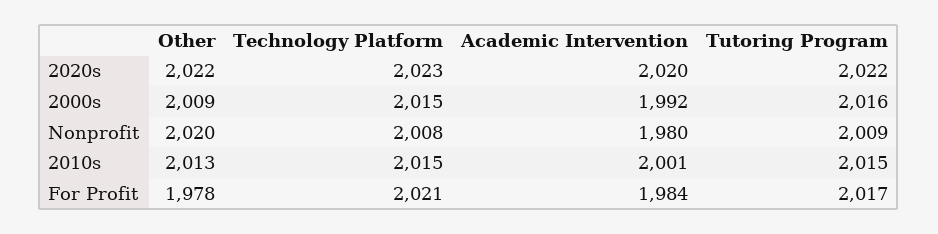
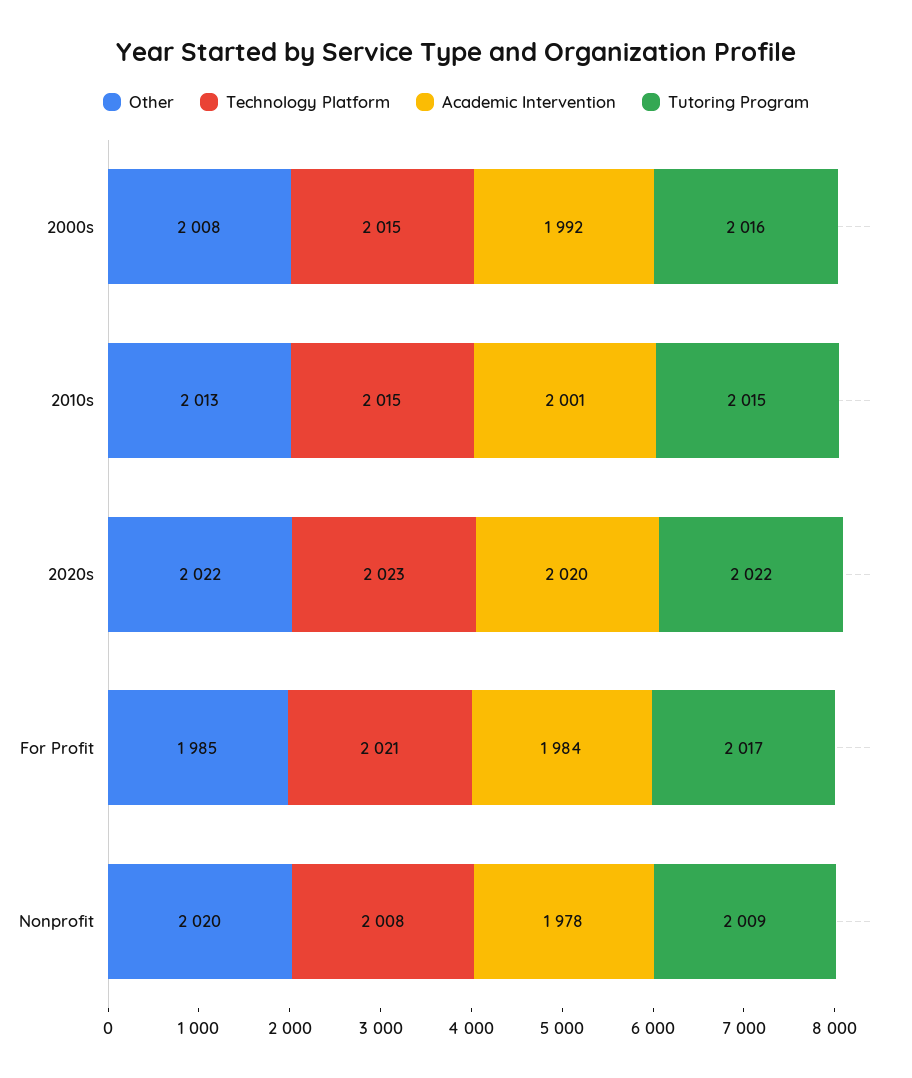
Other, 2000s: 2009 -> 2008
Academic Intervention, Nonprofit: 1980 -> 1978
Other, For Profit: 1978 -> 1985

